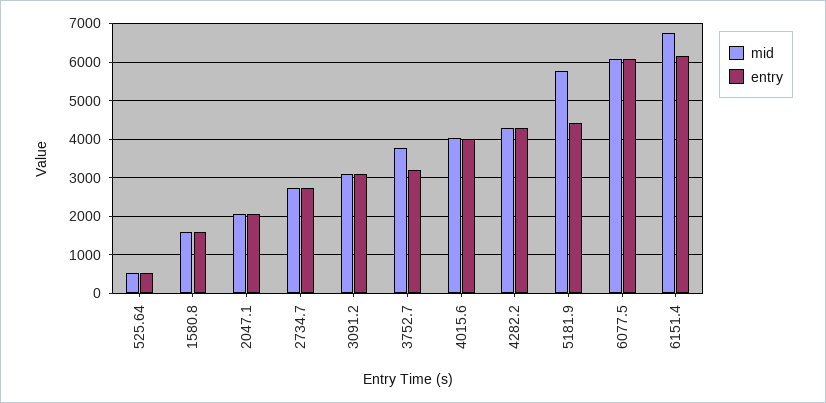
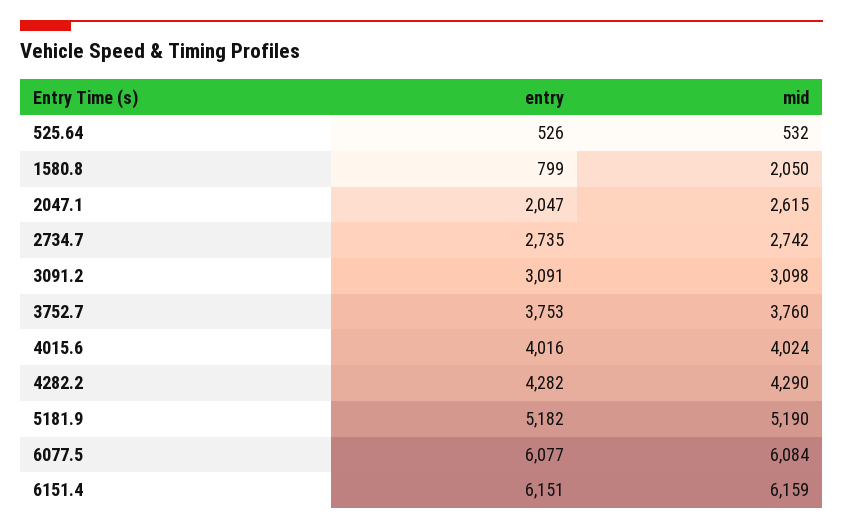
mid, 1580.8: 1600 -> 2050
entry, 1580.8: 1600 -> 799
mid, 2047.1: 2000 -> 2615
entry, 3752.7: 3200 -> 3753
mid, 5181.9: 5800 -> 5190
entry, 5181.9: 4400 -> 5182
mid, 6151.4: 6800 -> 6159

